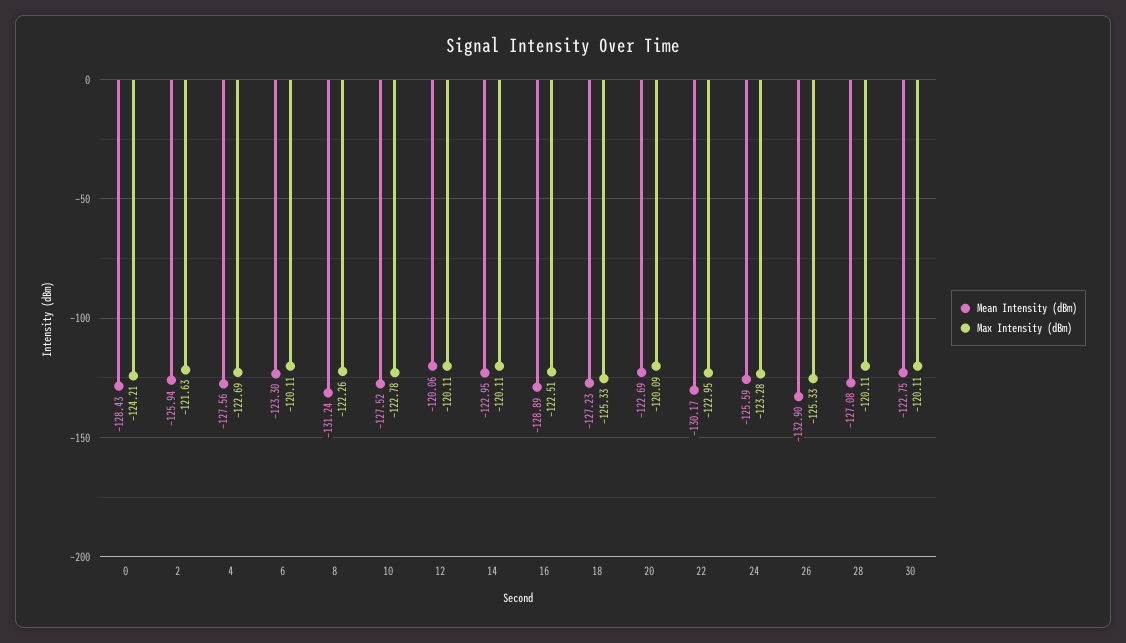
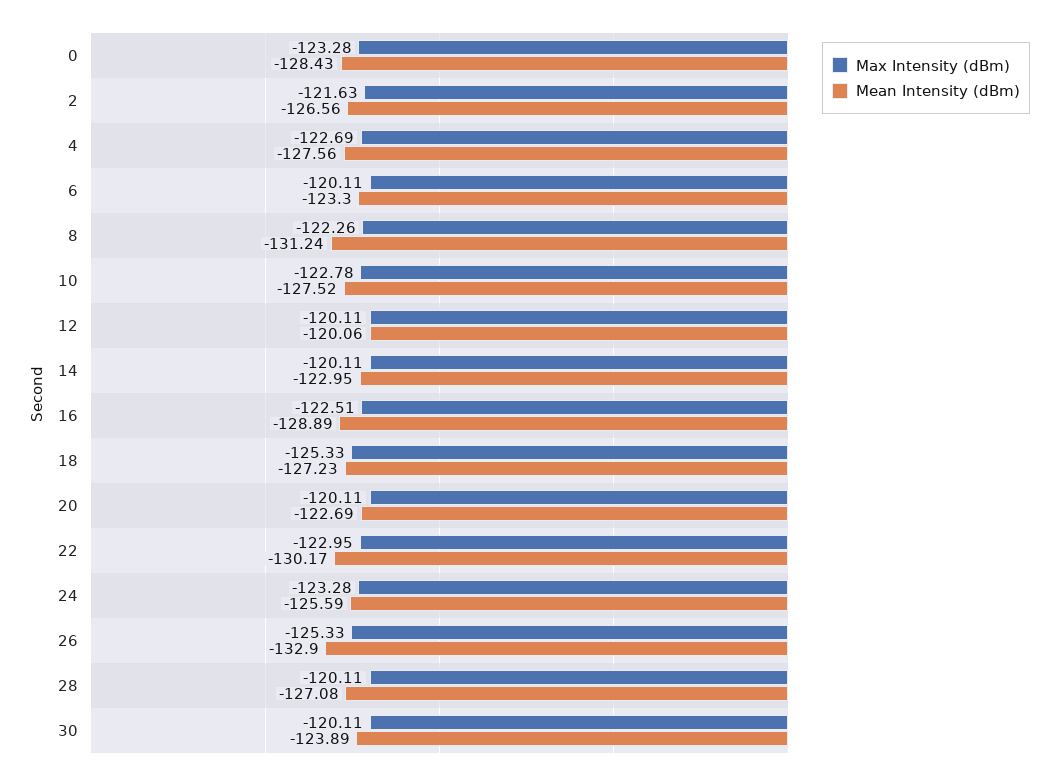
Max Intensity (dBm), 0: -124.21 -> -123.28
Mean Intensity (dBm), 2: -125.94 -> -126.56
Max Intensity (dBm), 20: -120.09 -> -120.11
Mean Intensity (dBm), 30: -122.75 -> -123.89

